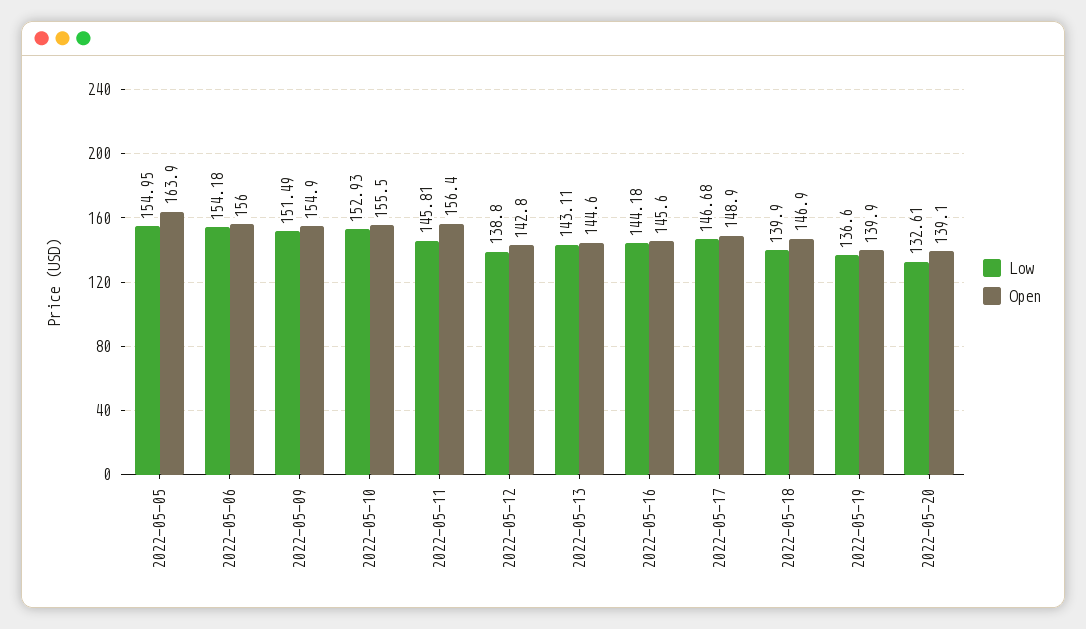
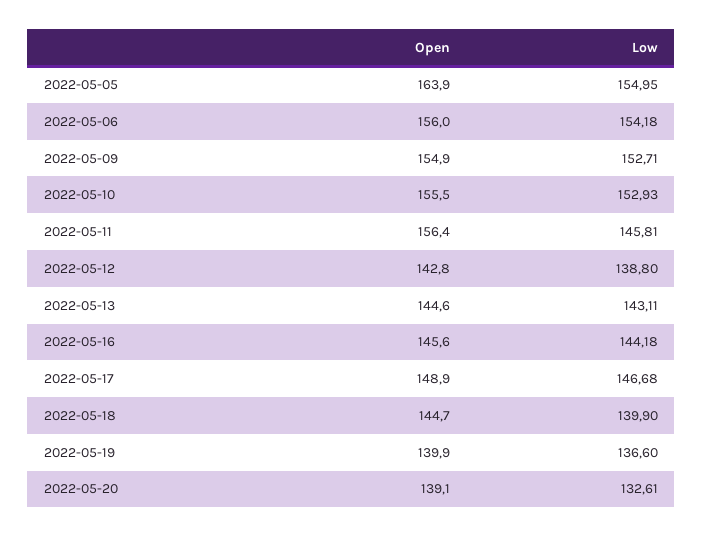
Low, 2022-05-09: 151.49 -> 152.71
Open, 2022-05-18: 146.9 -> 144.7

